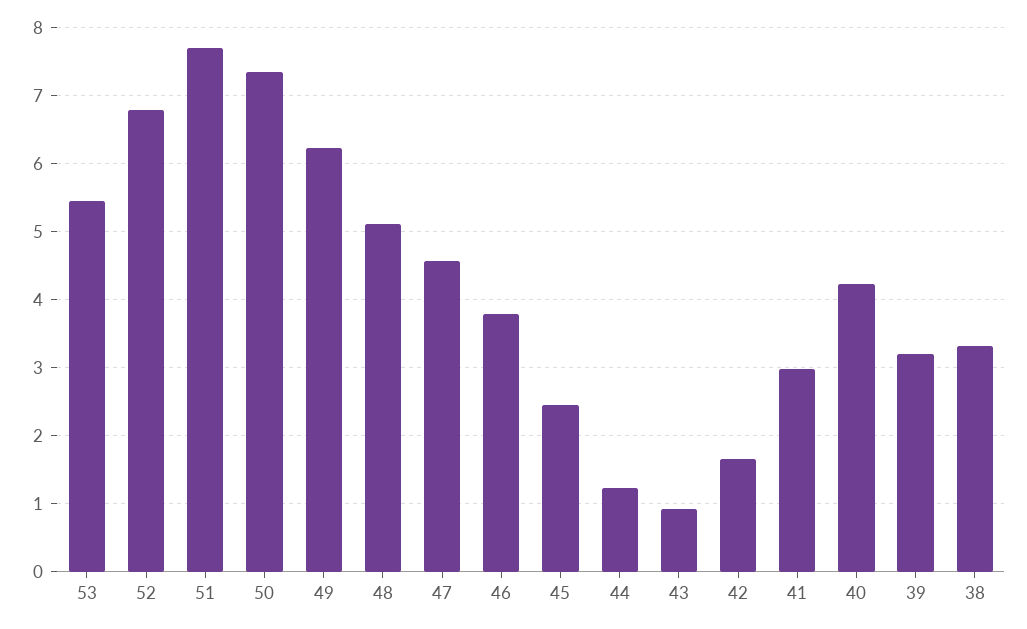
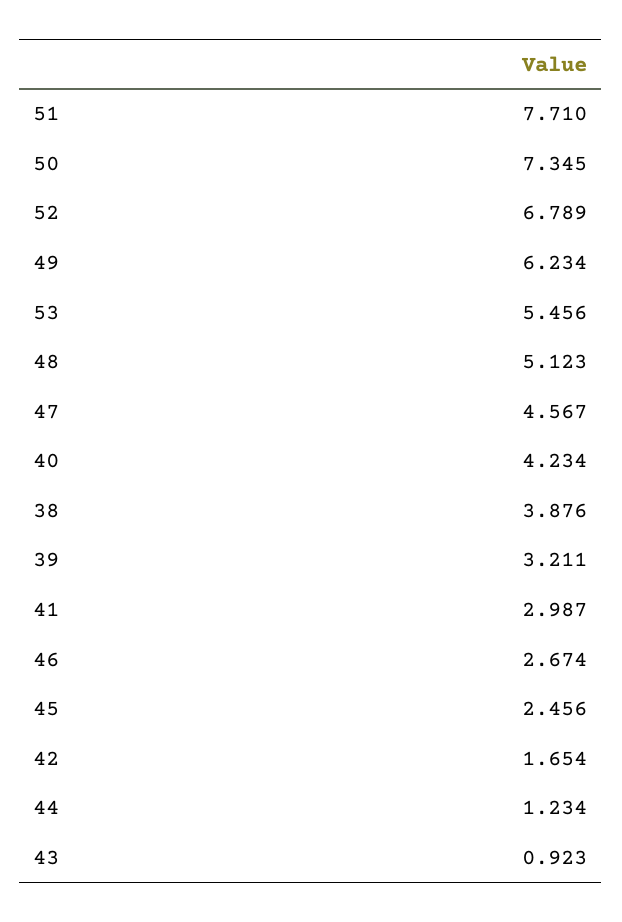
46: 3.8 -> 2.674
38: 3.3 -> 3.876

